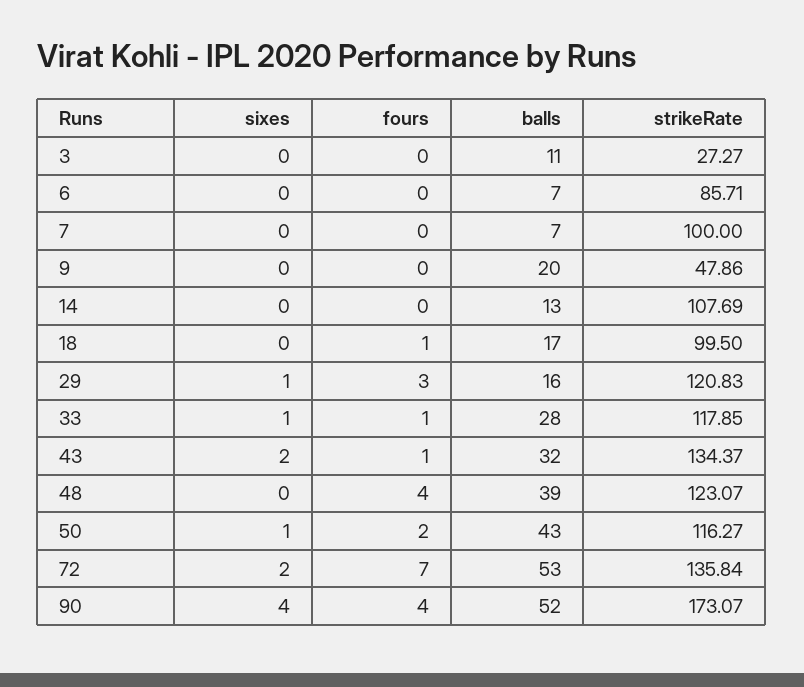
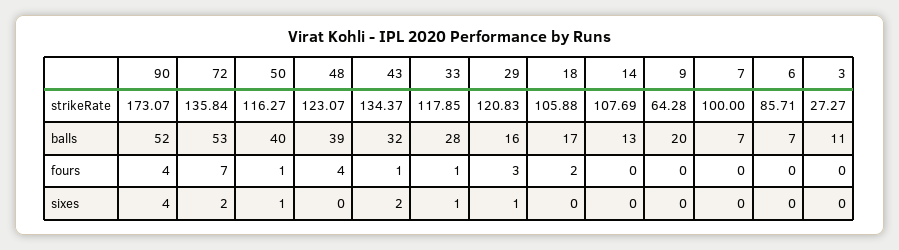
strikeRate, 9: 47.86 -> 64.28
fours, 18: 1 -> 2
strikeRate, 18: 99.5 -> 105.88
fours, 50: 2 -> 1
balls, 50: 43 -> 40

